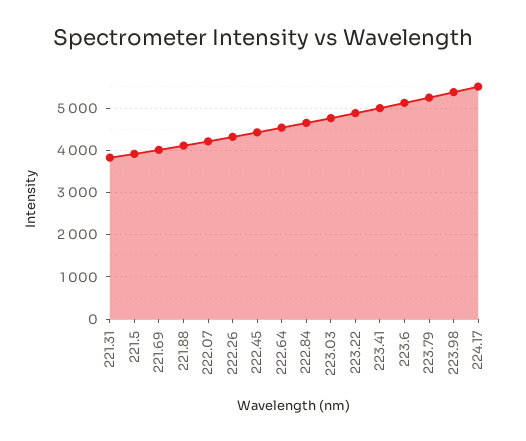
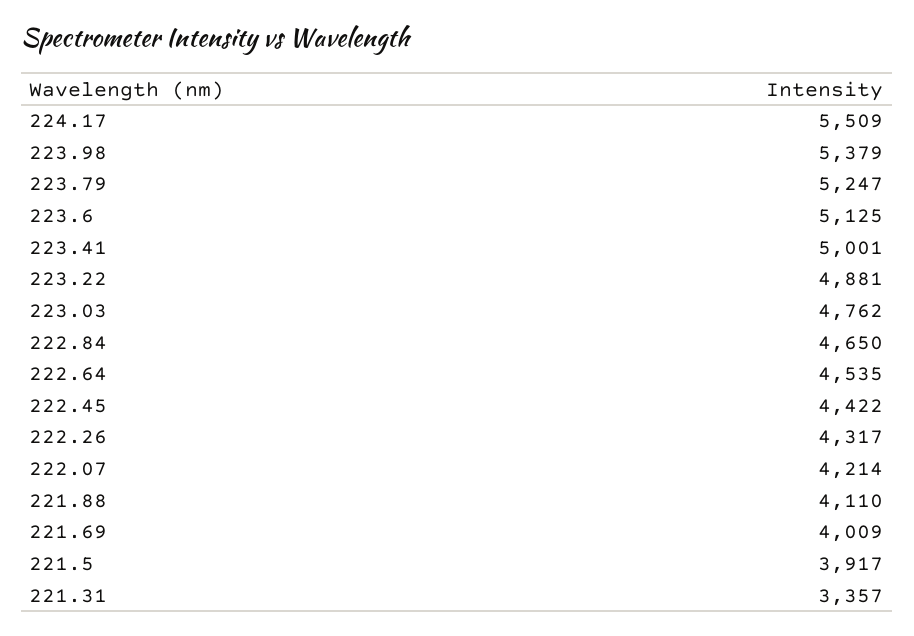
221.31: 3800 -> 3357

